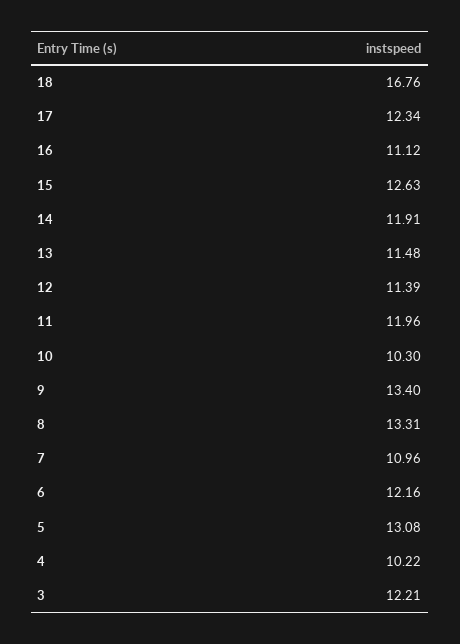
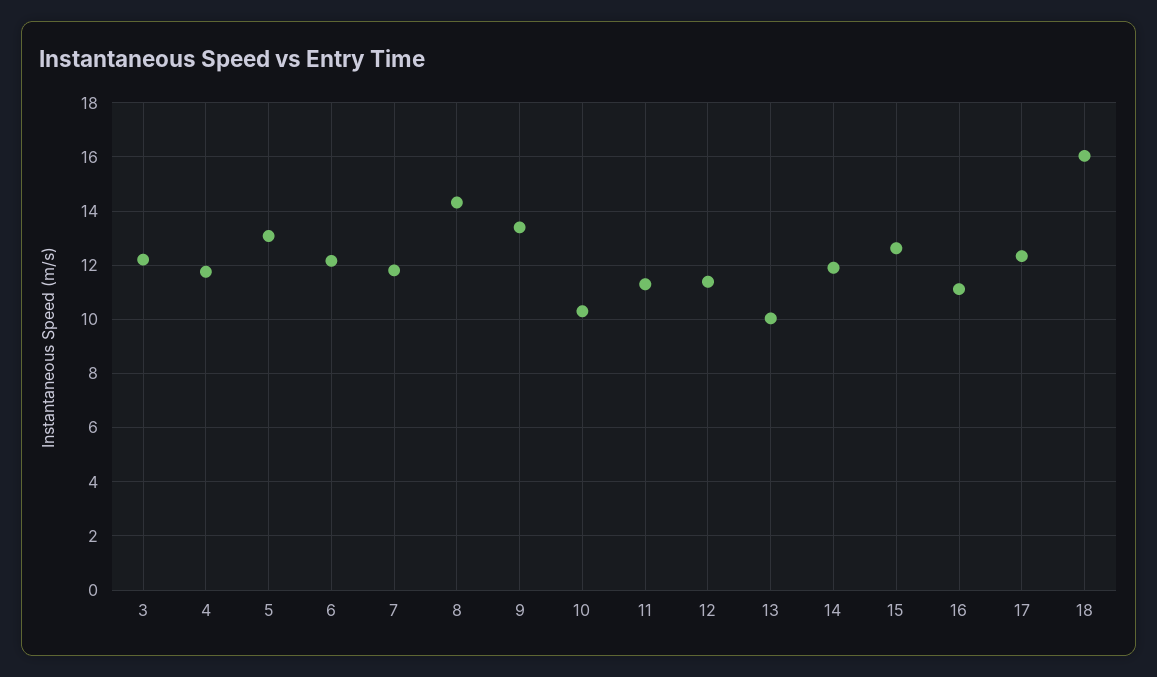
18: 16.76 -> 16
13: 11.48 -> 10
11: 11.96 -> 11.25
8: 13.31 -> 14.25
7: 10.96 -> 11.75
4: 10.22 -> 11.75

